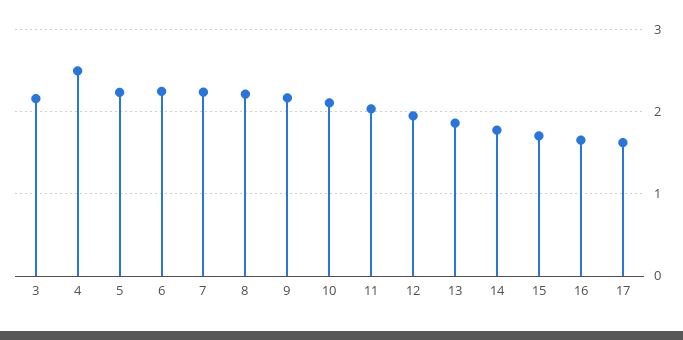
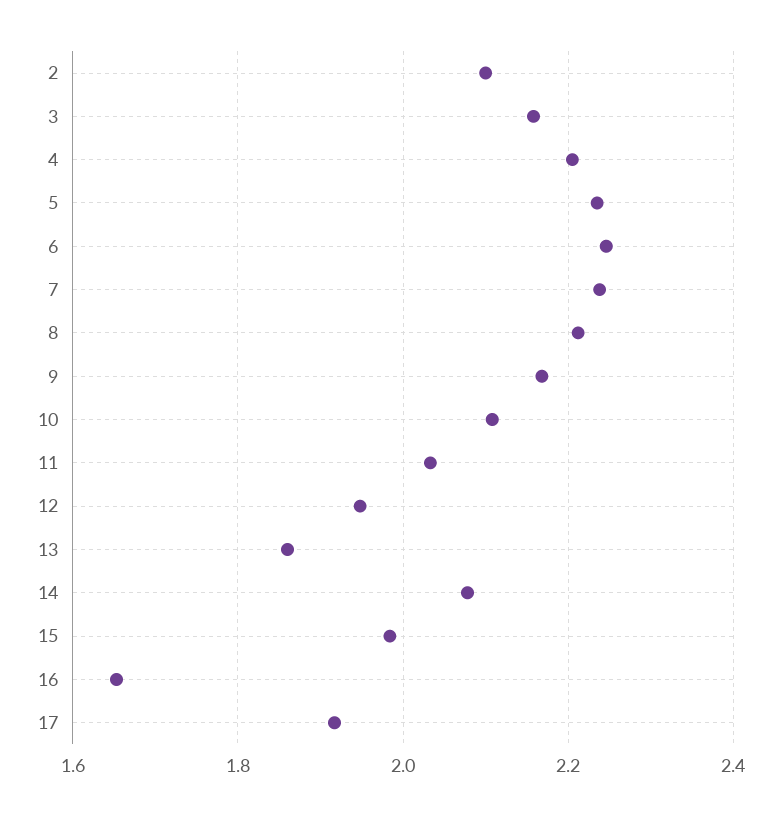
4: 2.5 -> 2.2
14: 1.8 -> 2.08
15: 1.7 -> 1.98
17: 1.6 -> 1.92
2: none -> 2.1

